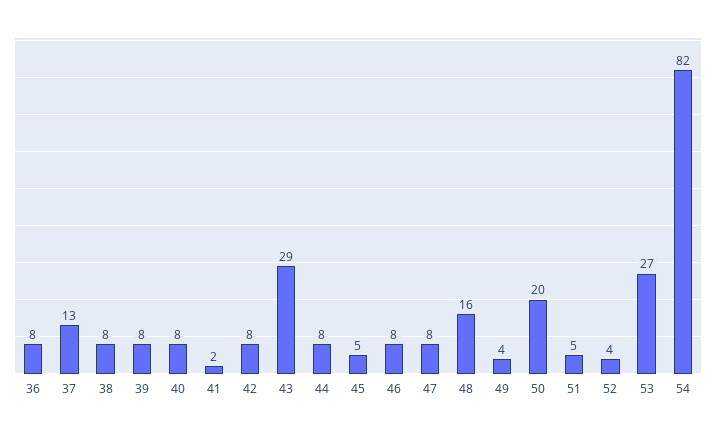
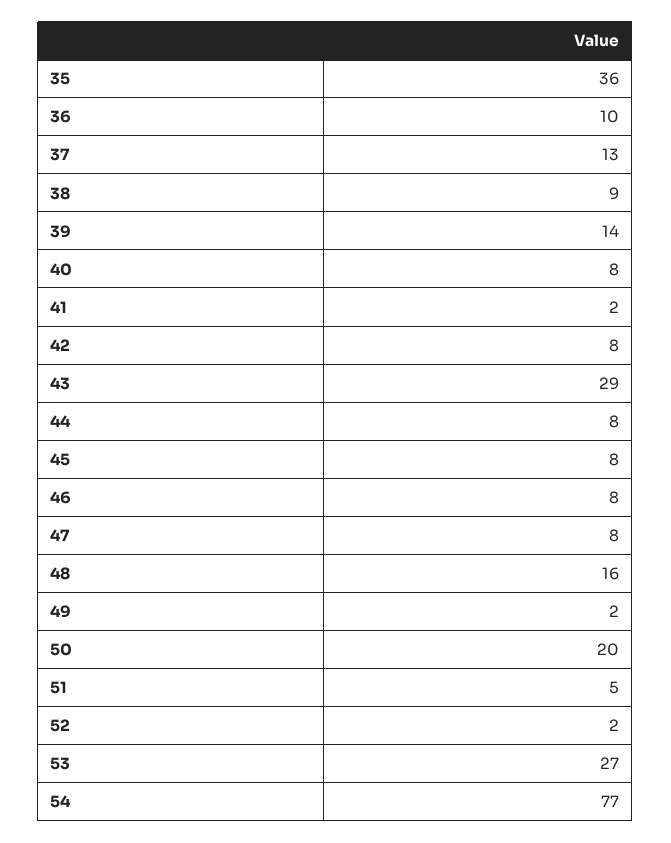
36: 8 -> 10
38: 8 -> 9
39: 8 -> 14
45: 5 -> 8
49: 4 -> 2
52: 4 -> 2
54: 82 -> 77
35: none -> 36

